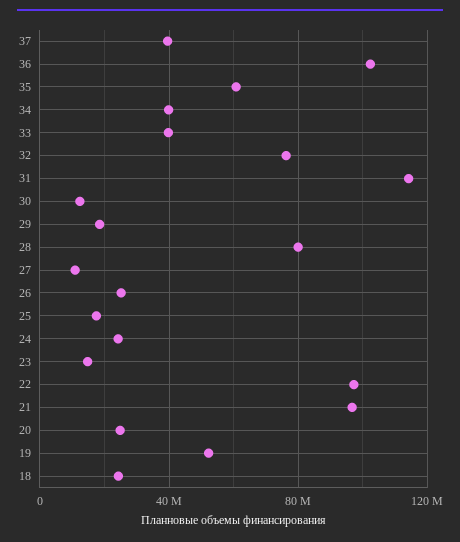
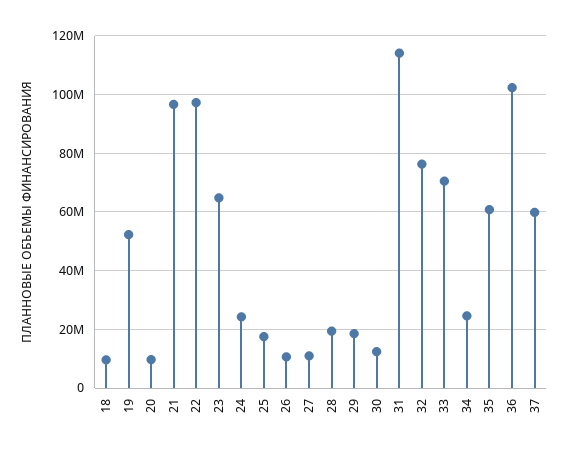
37: 40000000 -> 60000000
34: 40000000 -> 25000000
33: 40000000 -> 70000000
28: 80000000 -> 20000000
26: 25000000 -> 10000000
23: 15000000 -> 65000000
20: 25000000 -> 10000000
18: 25000000 -> 10000000

